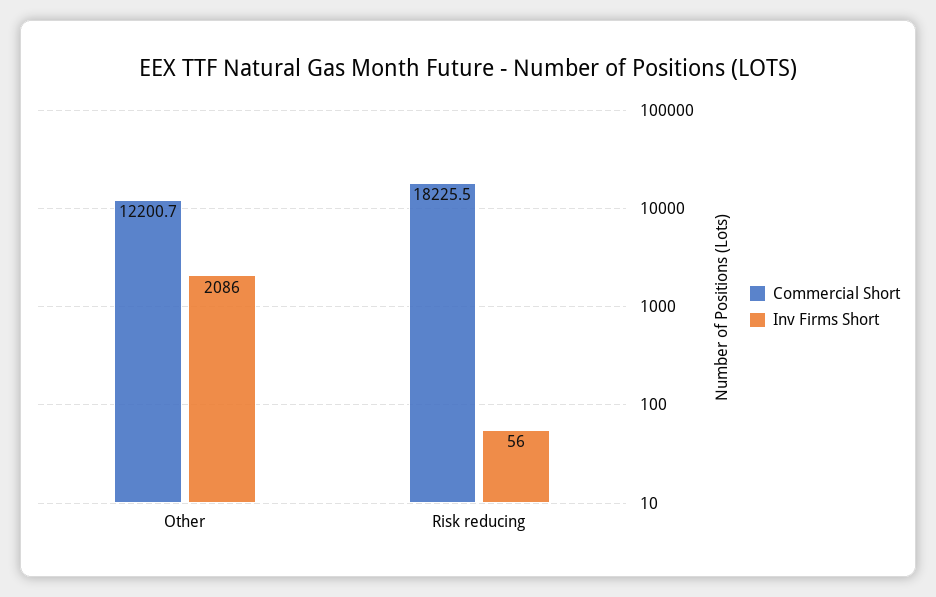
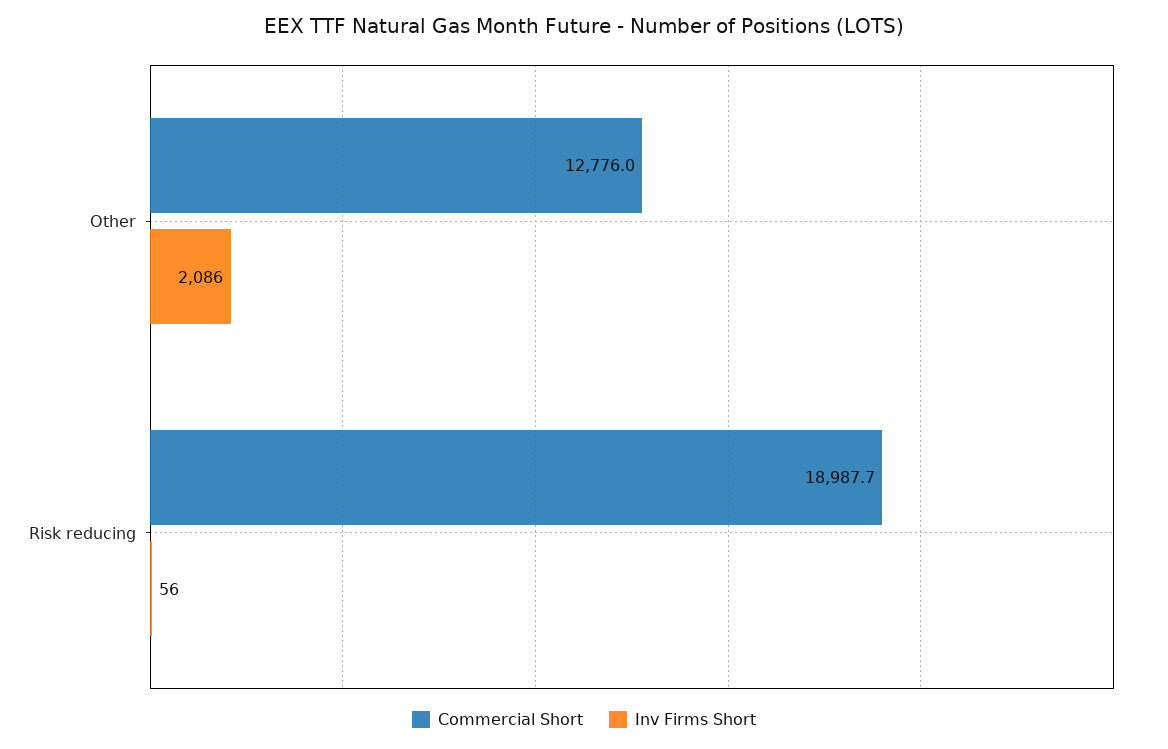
Commercial Short, Other: 12200.7 -> 12776
Commercial Short, Risk reducing: 18225.5 -> 18987.7

